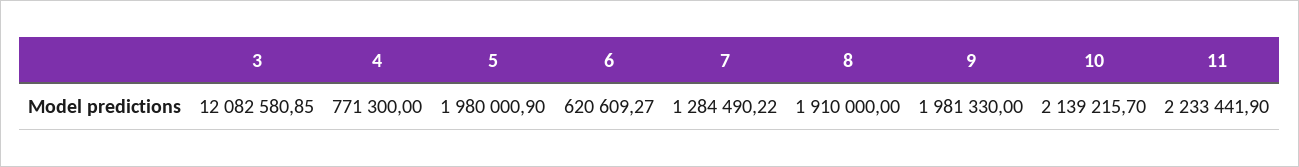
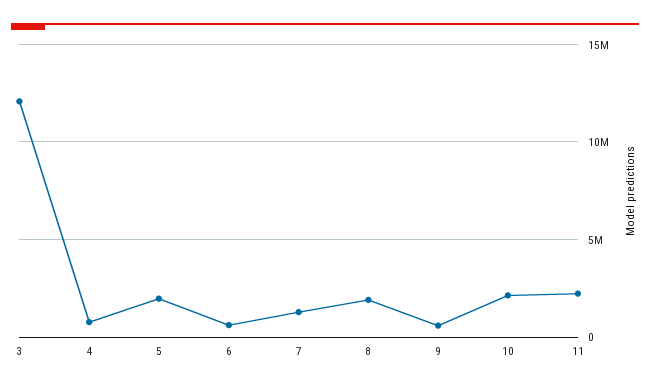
9: 1981330 -> 500000

